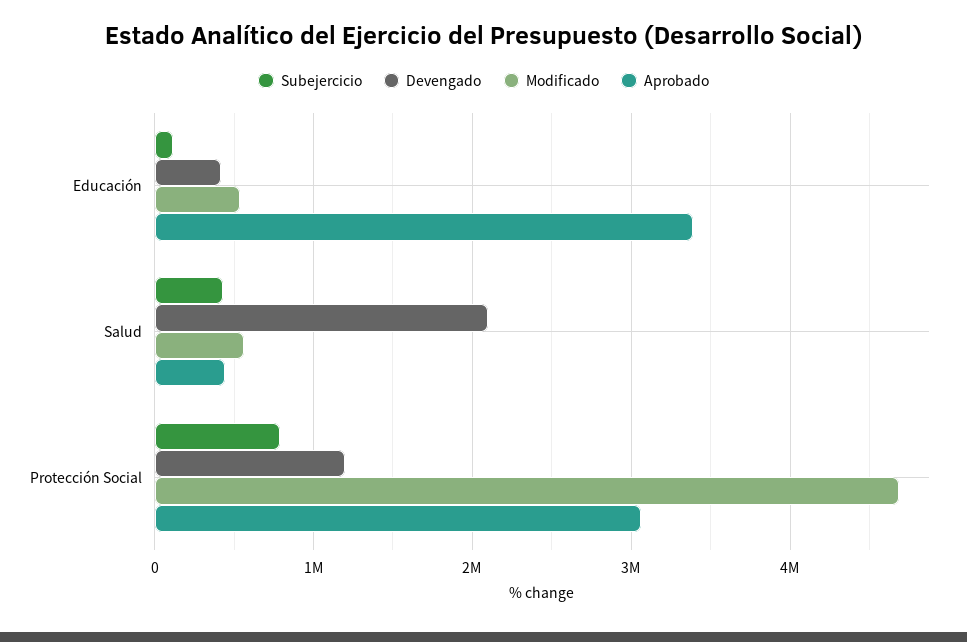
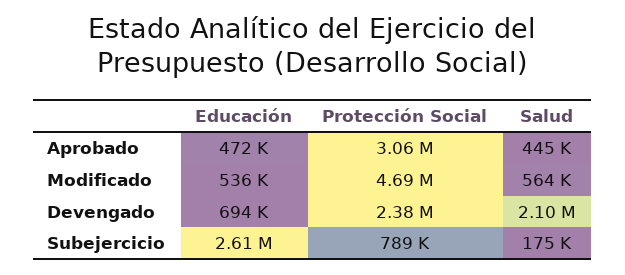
Subejercicio, Educación: 100000 -> 2610000
Devengado, Educación: 400000 -> 694000
Aprobado, Educación: 3400000 -> 472000
Subejercicio, Salud: 400000 -> 175000
Devengado, Protección Social: 1200000 -> 2380000

